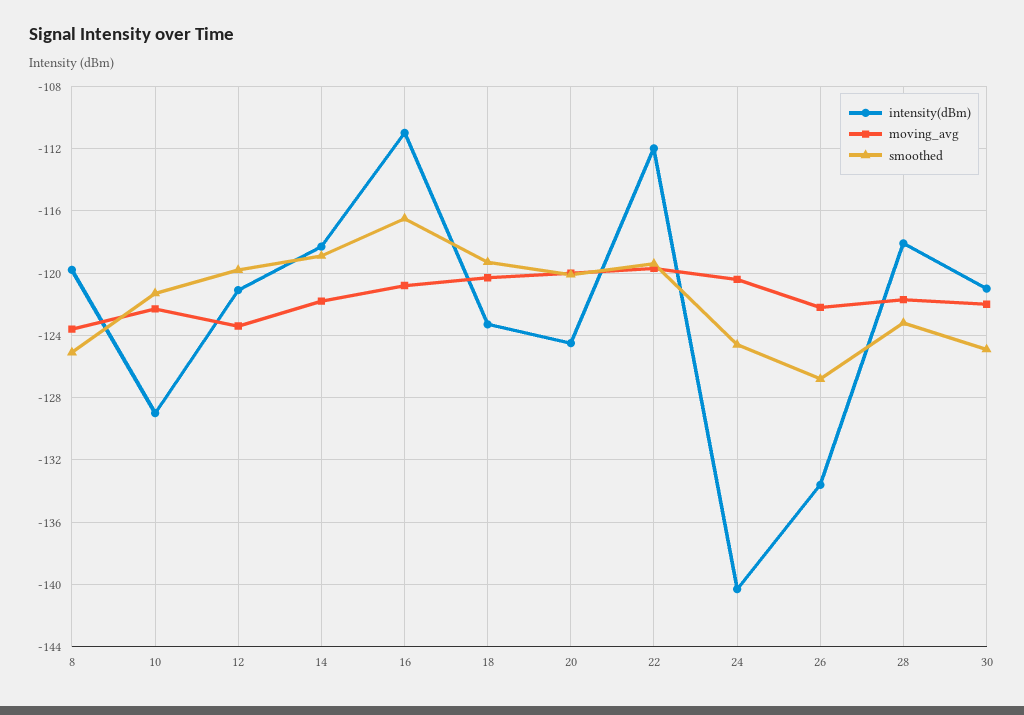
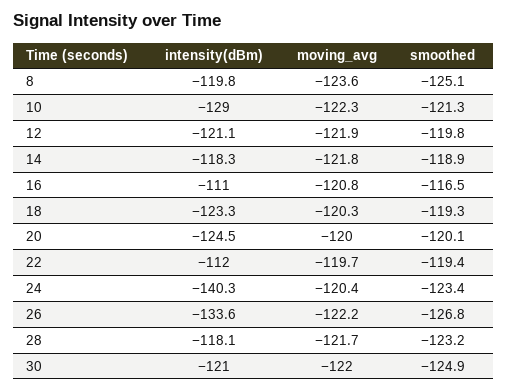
moving_avg, 12: -123.5 -> -121.9
smoothed, 24: -124.5 -> -123.4

